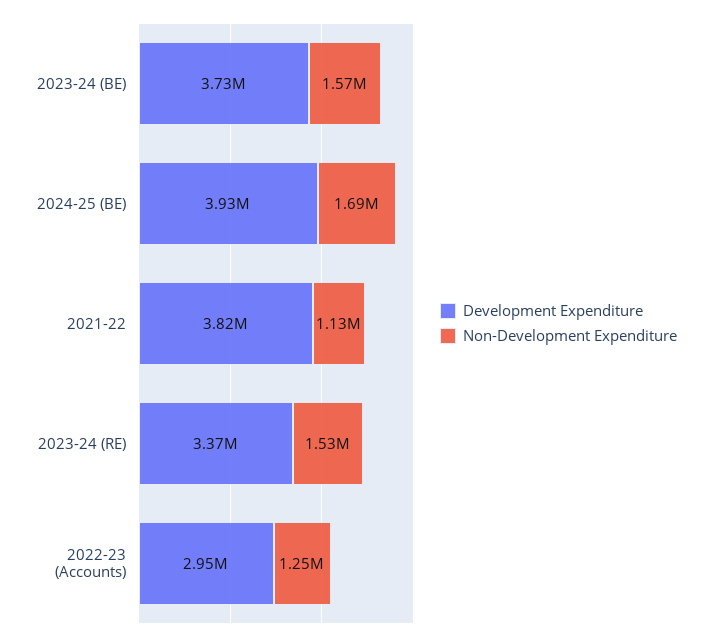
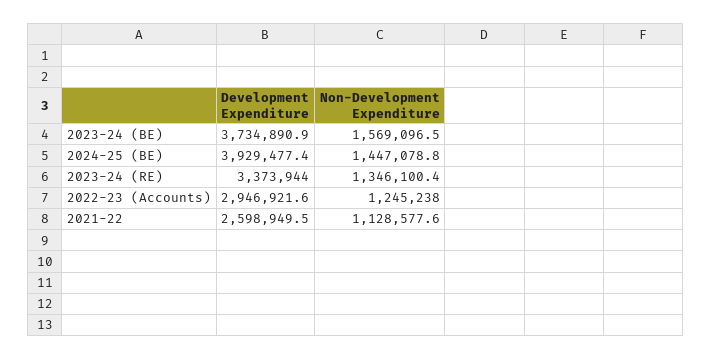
Non-Development Expenditure, 2024-25 (BE): 1690000 -> 1447078.8
Development Expenditure, 2021-22: 3820000 -> 2598949.5
Non-Development Expenditure, 2023-24 (RE): 1530000 -> 1346100.4

